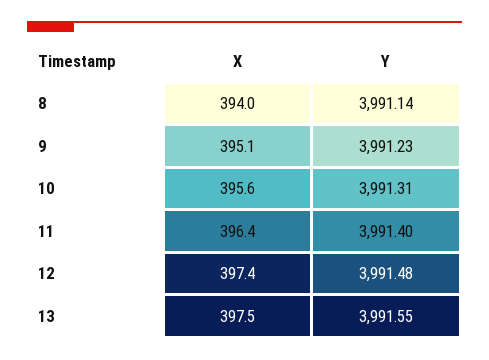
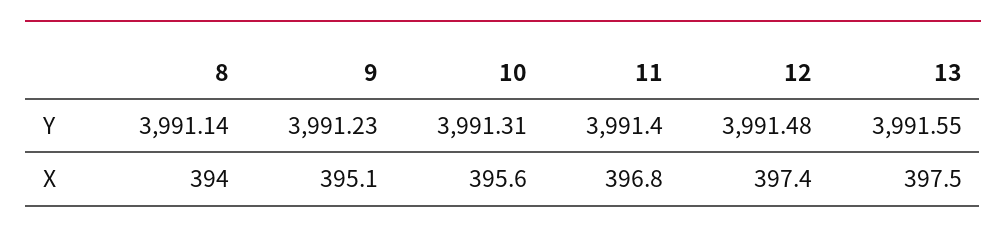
X, 11: 396.4 -> 396.8

